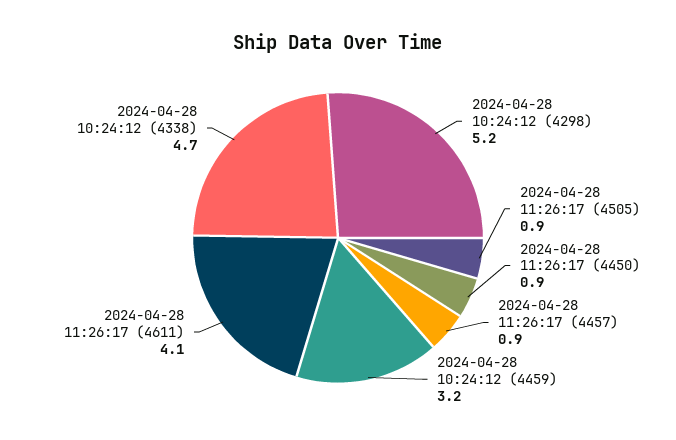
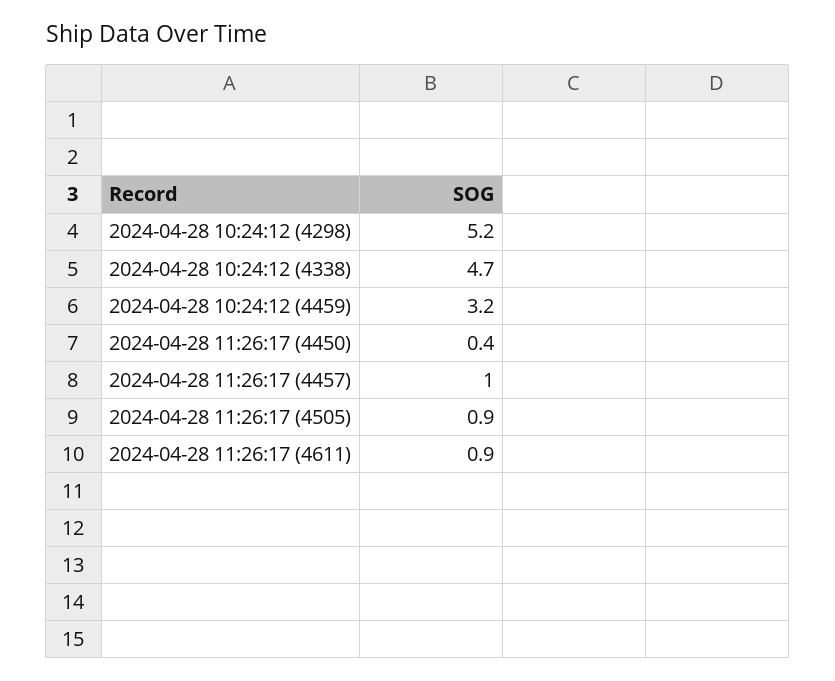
2024-04-28 11:26:17 (4450): 0.9 -> 0.4
2024-04-28 11:26:17 (4457): 0.9 -> 1
2024-04-28 11:26:17 (4611): 4.1 -> 0.9

